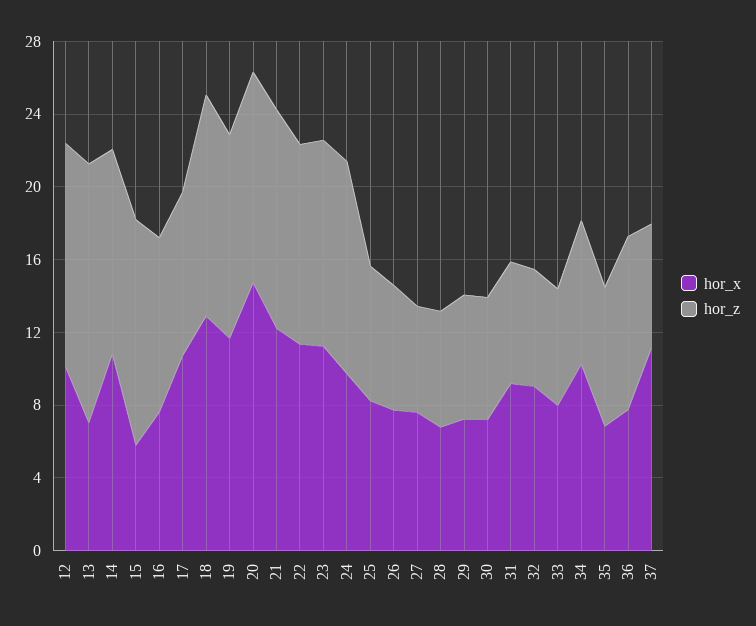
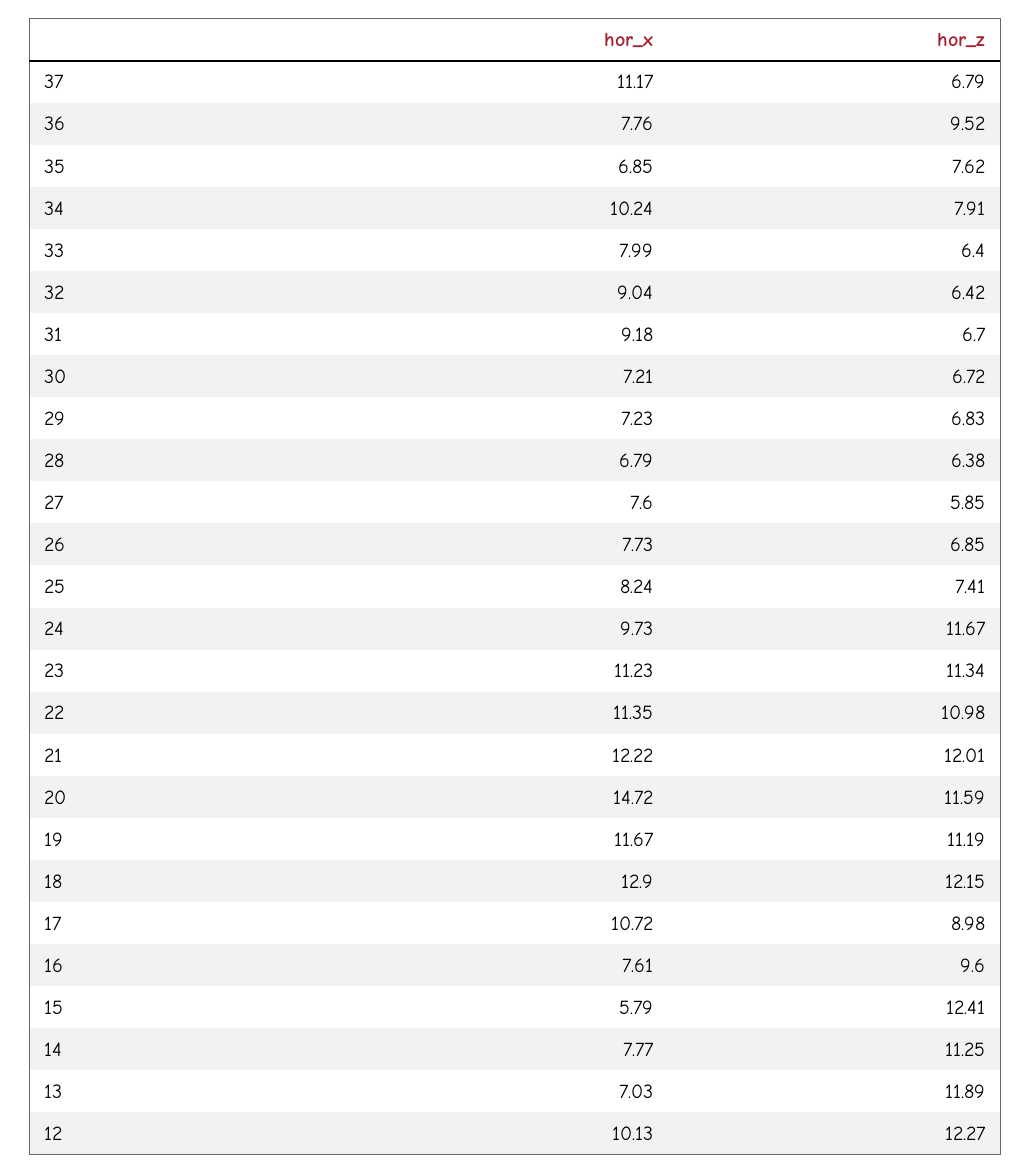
hor_z, 13: 14 -> 11.89
hor_x, 14: 11 -> 7.77

